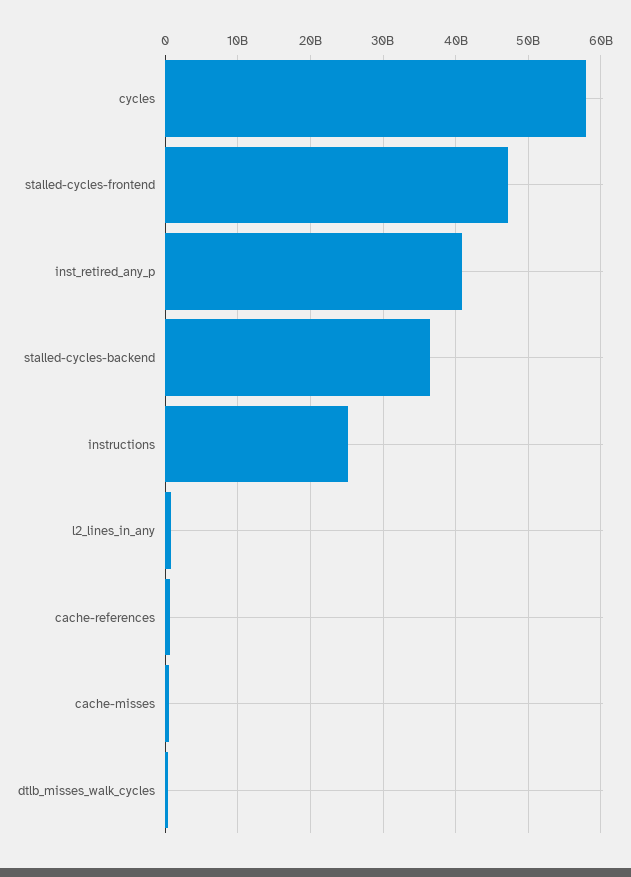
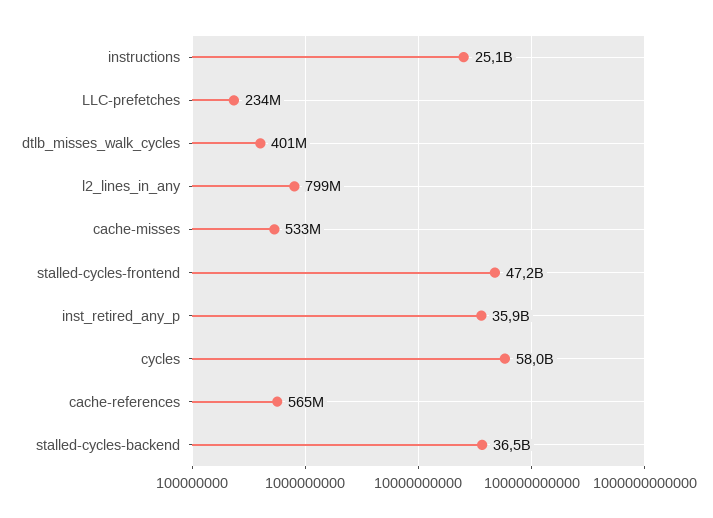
inst_retired_any_p: 41000000000 -> 35900000000
LLC-prefetches: none -> 234000000

